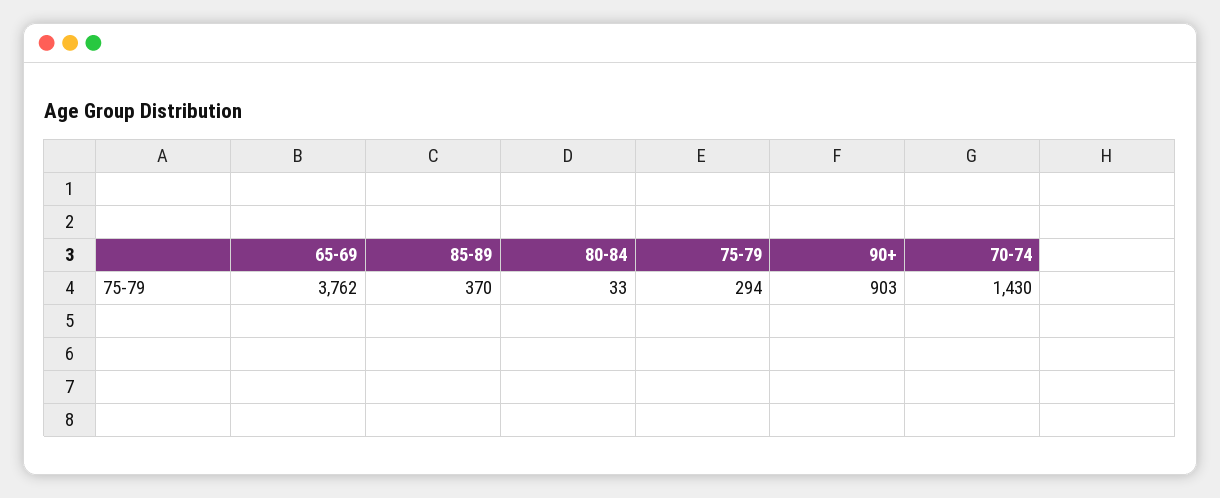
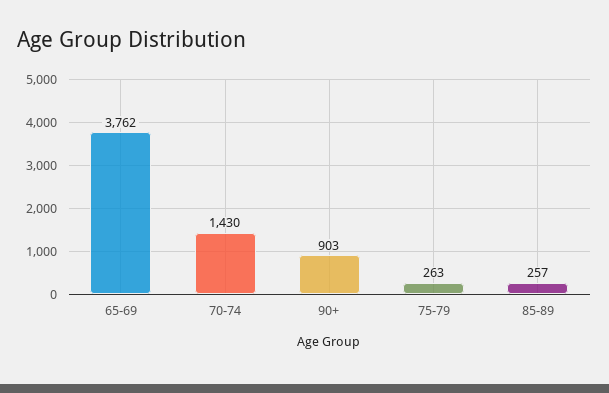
85-89: 370 -> 257
80-84: 33 -> none
75-79: 294 -> 263

